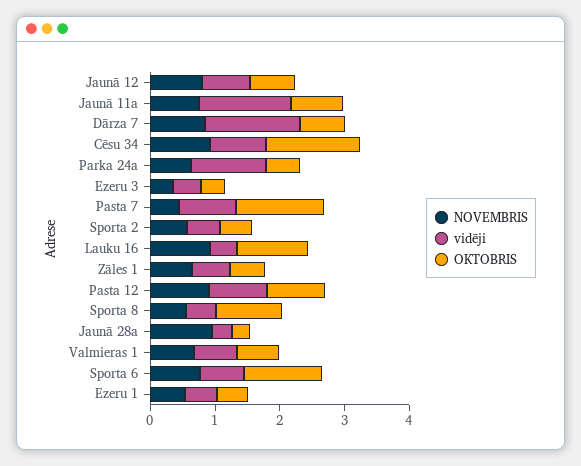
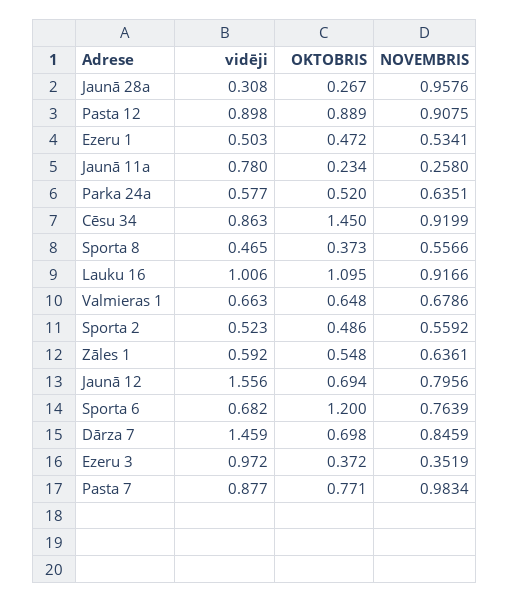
vidēji, Jaunā 12: 0.8 -> 1.556
NOVEMBRIS, Jaunā 11a: 0.8 -> 0.258
vidēji, Jaunā 11a: 1.4 -> 0.78
OKTOBRIS, Jaunā 11a: 0.8 -> 0.234
vidēji, Parka 24a: 1.2 -> 0.577
vidēji, Ezeru 3: 0.4 -> 0.972
NOVEMBRIS, Pasta 7: 0.4 -> 0.9834
OKTOBRIS, Pasta 7: 1.4 -> 0.771
vidēji, Lauku 16: 0.4 -> 1.006
OKTOBRIS, Sporta 8: 1 -> 0.373

